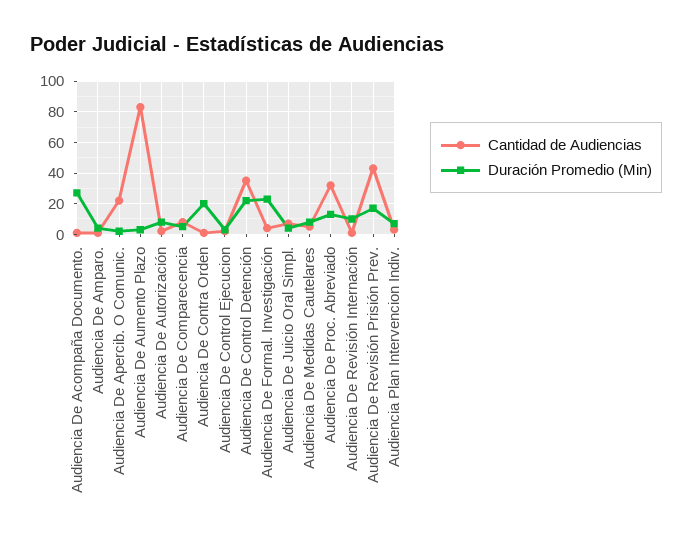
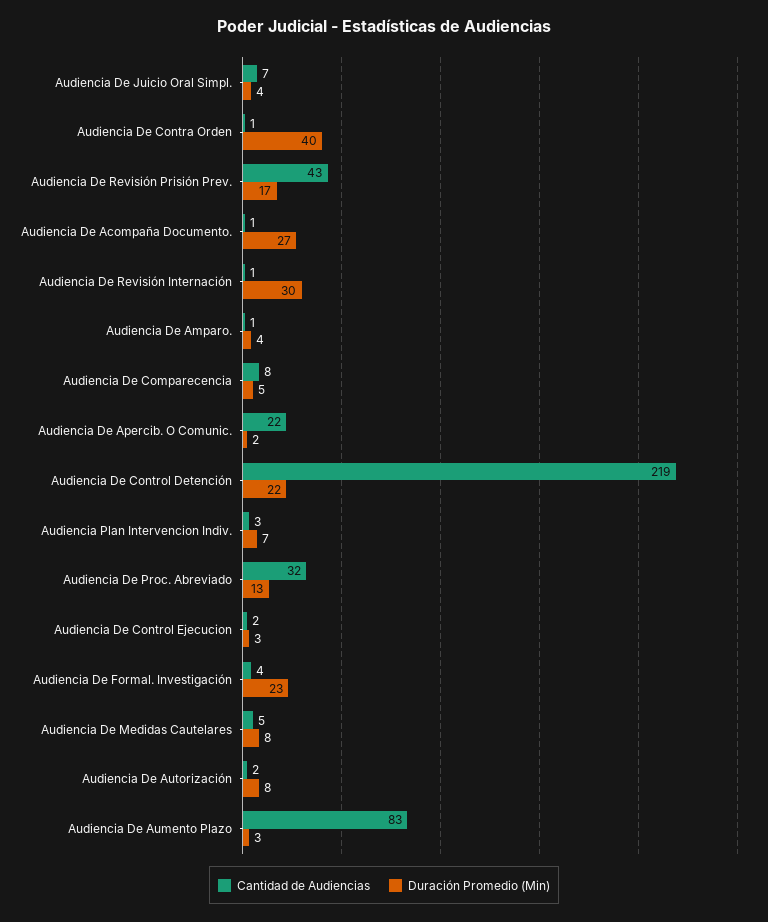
Duración Promedio (Min), Audiencia De Contra Orden: 20 -> 40
Cantidad de Audiencias, Audiencia De Control Detención: 35 -> 219
Duración Promedio (Min), Audiencia De Revisión Internación: 10 -> 30

